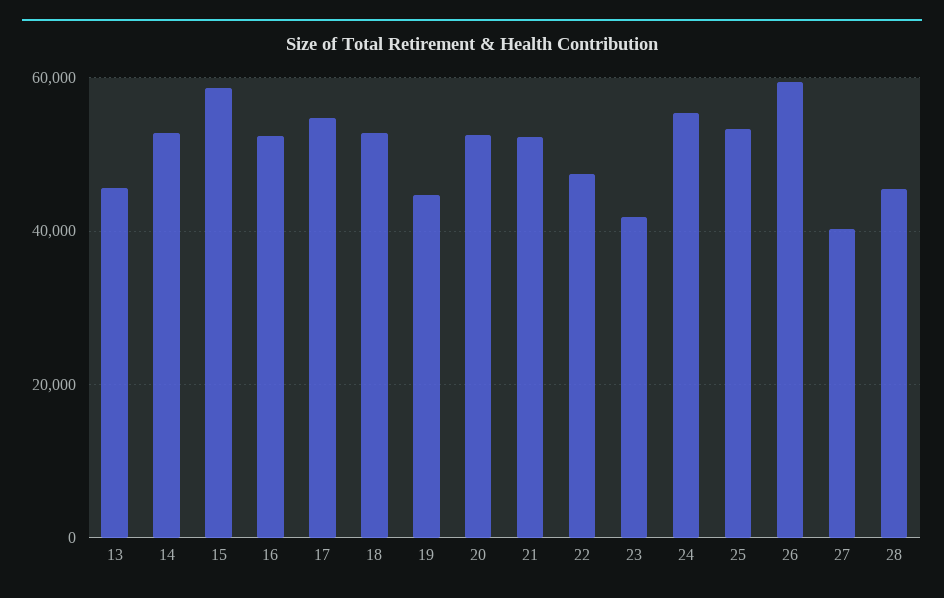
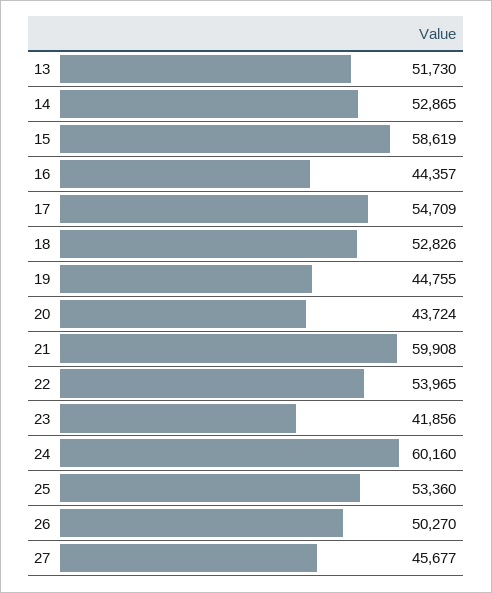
13: 46000 -> 51730
16: 52000 -> 44357
20: 52000 -> 43724
21: 52000 -> 59908
22: 48000 -> 53965
24: 56000 -> 60160
26: 60000 -> 50270
27: 40000 -> 45677
28: 46000 -> none

